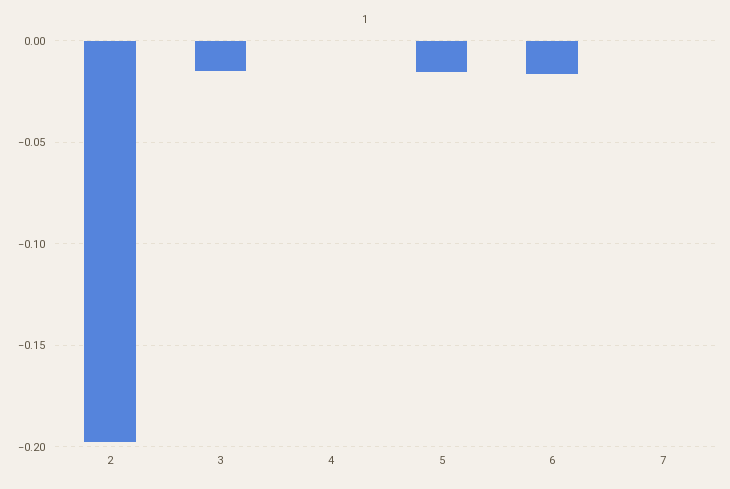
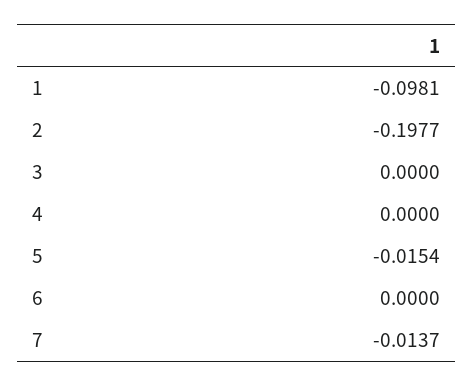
3: -0.015 -> 0
6: -0.015 -> 0
7: 0 -> -0.0137
1: none -> -0.0981

